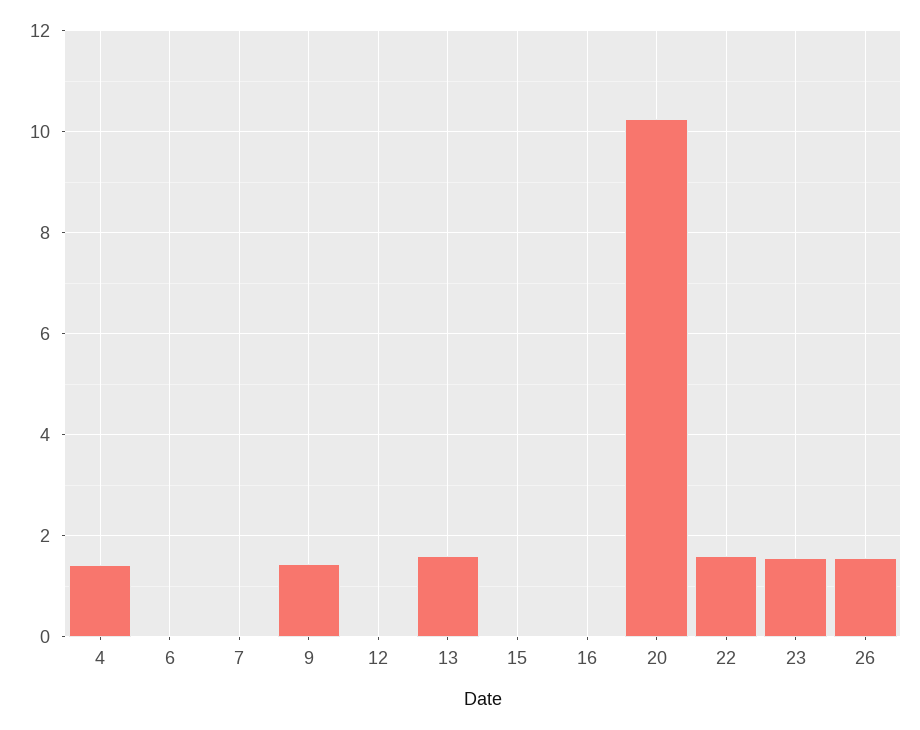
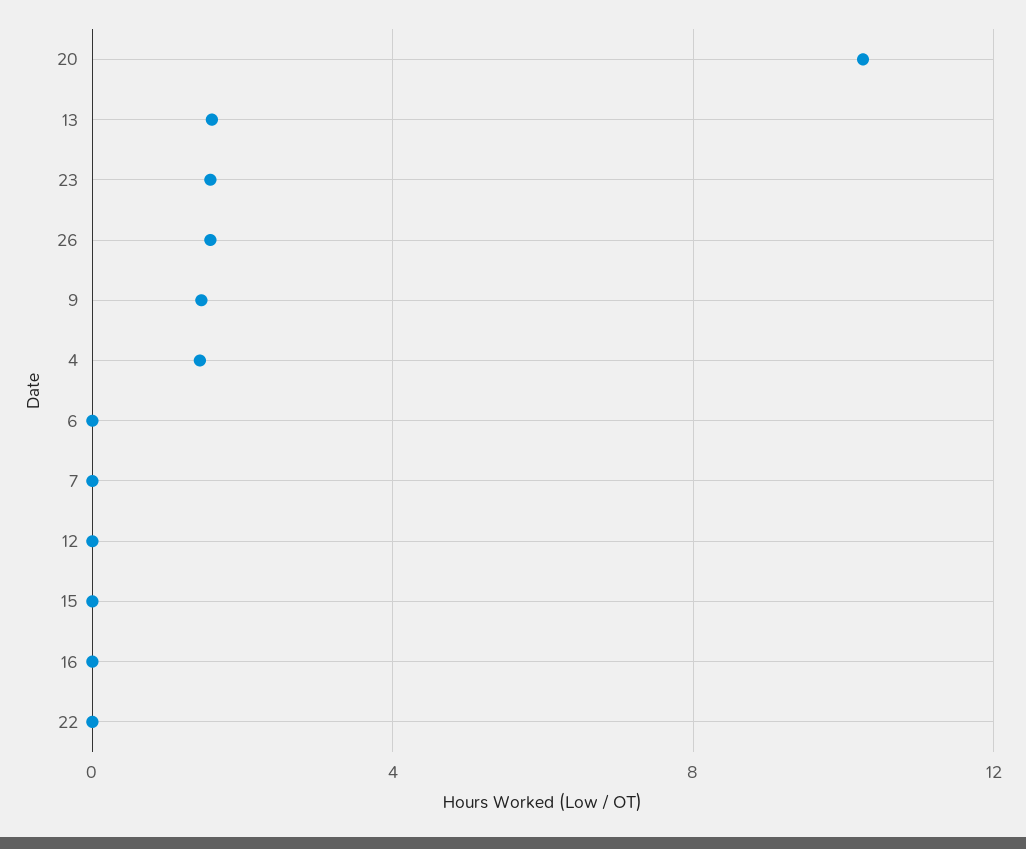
22: 1.6 -> 0

